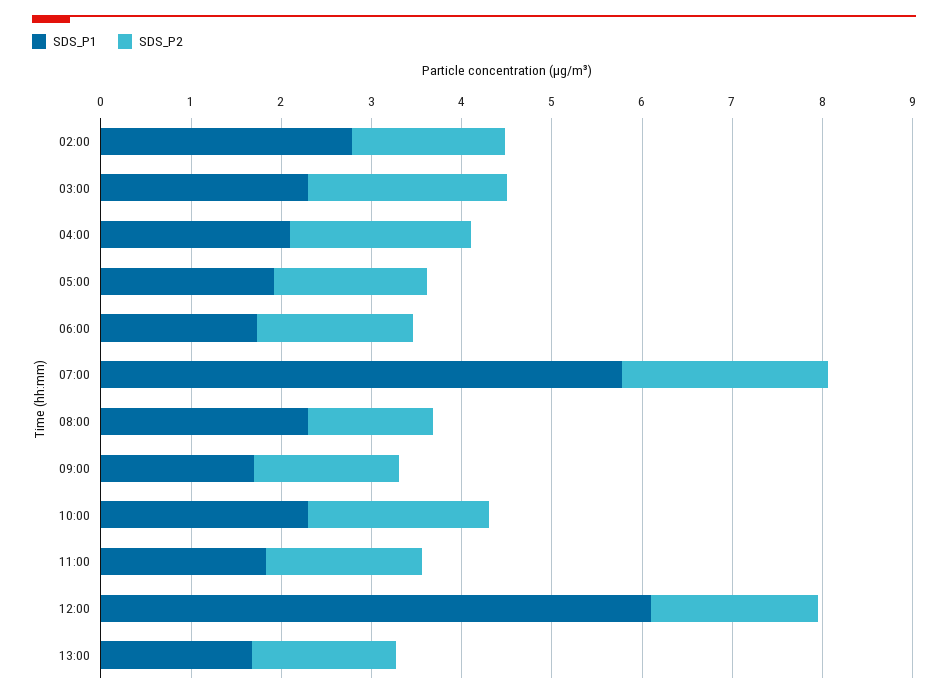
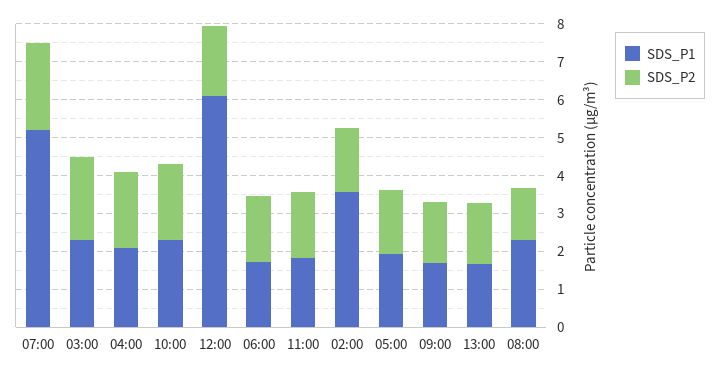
SDS_P1, 02:00: 2.8 -> 3.5
SDS_P1, 07:00: 5.8 -> 5.25

